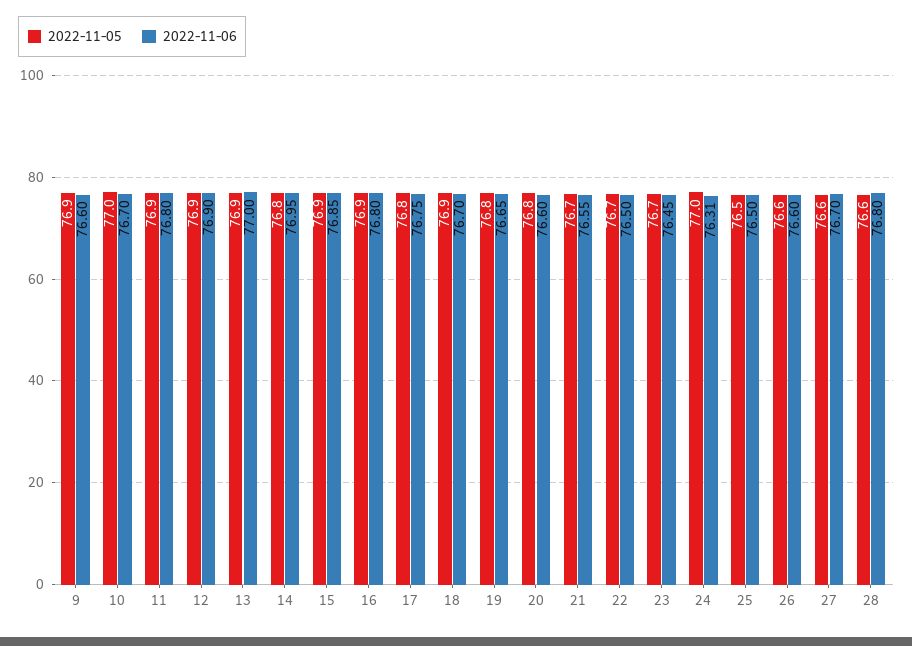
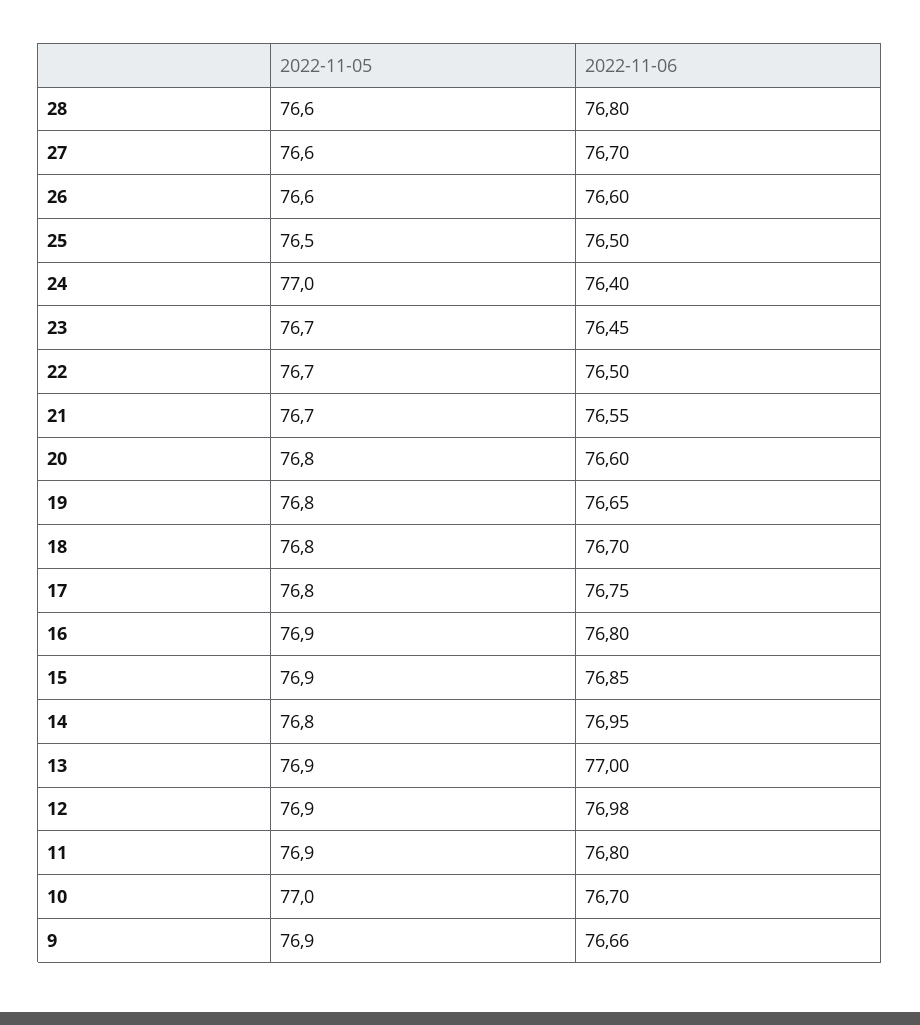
2022-11-06, 9: 76.6 -> 76.66
2022-11-06, 12: 76.9 -> 76.98
2022-11-05, 18: 76.9 -> 76.8
2022-11-06, 24: 76.31 -> 76.4

